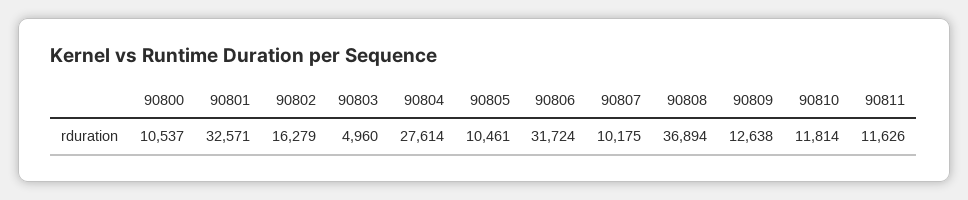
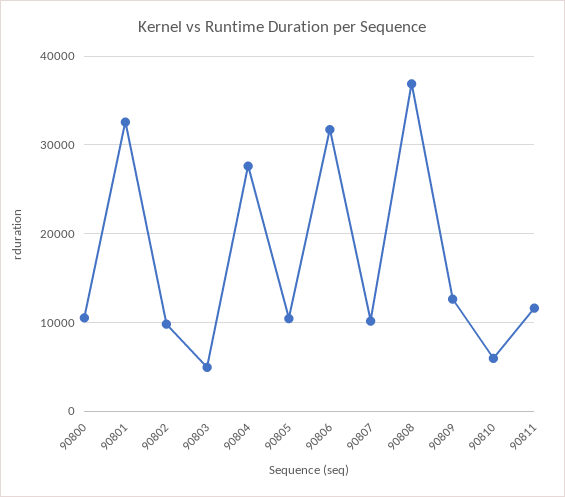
90802: 16279 -> 10000
90810: 11814 -> 6000

